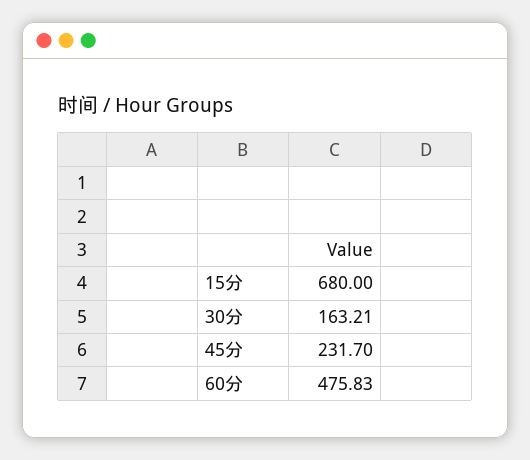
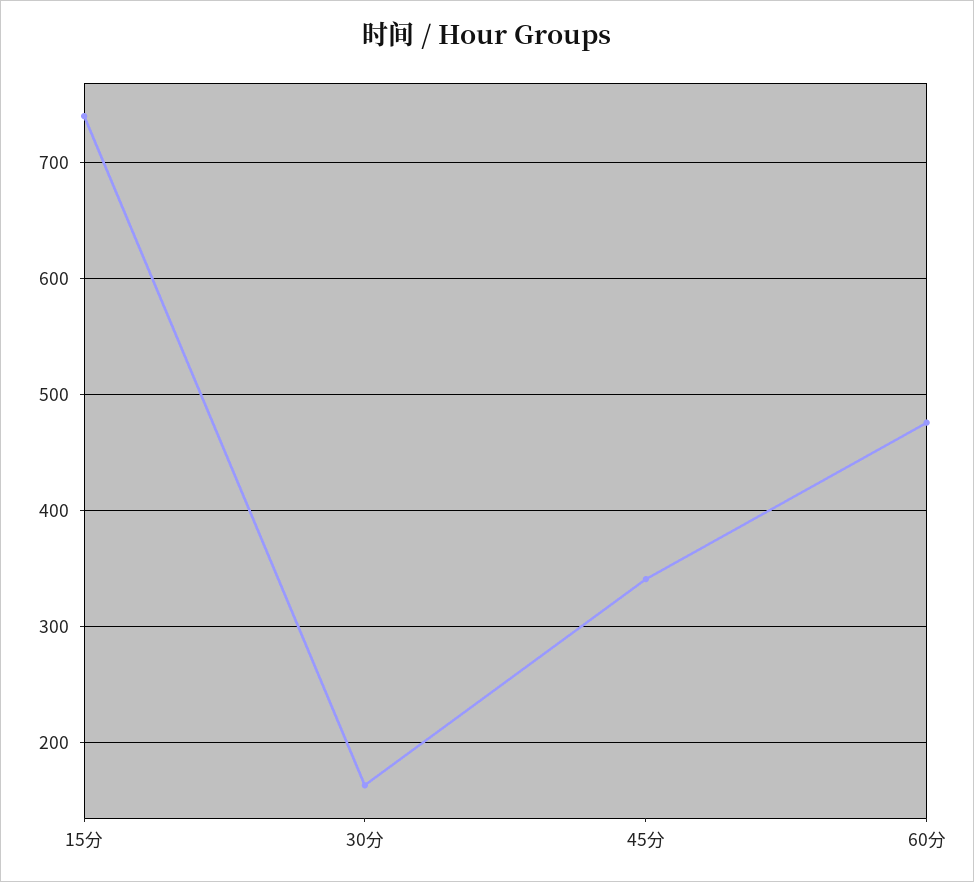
15分: 680 -> 740
45分: 231.7 -> 340

